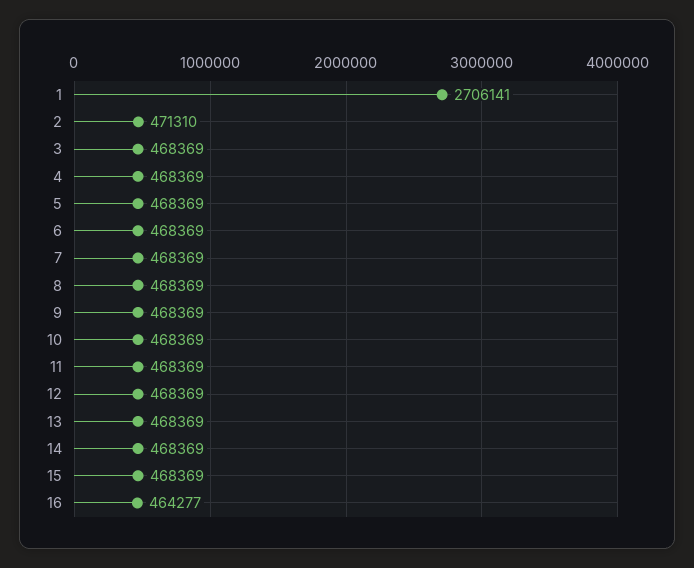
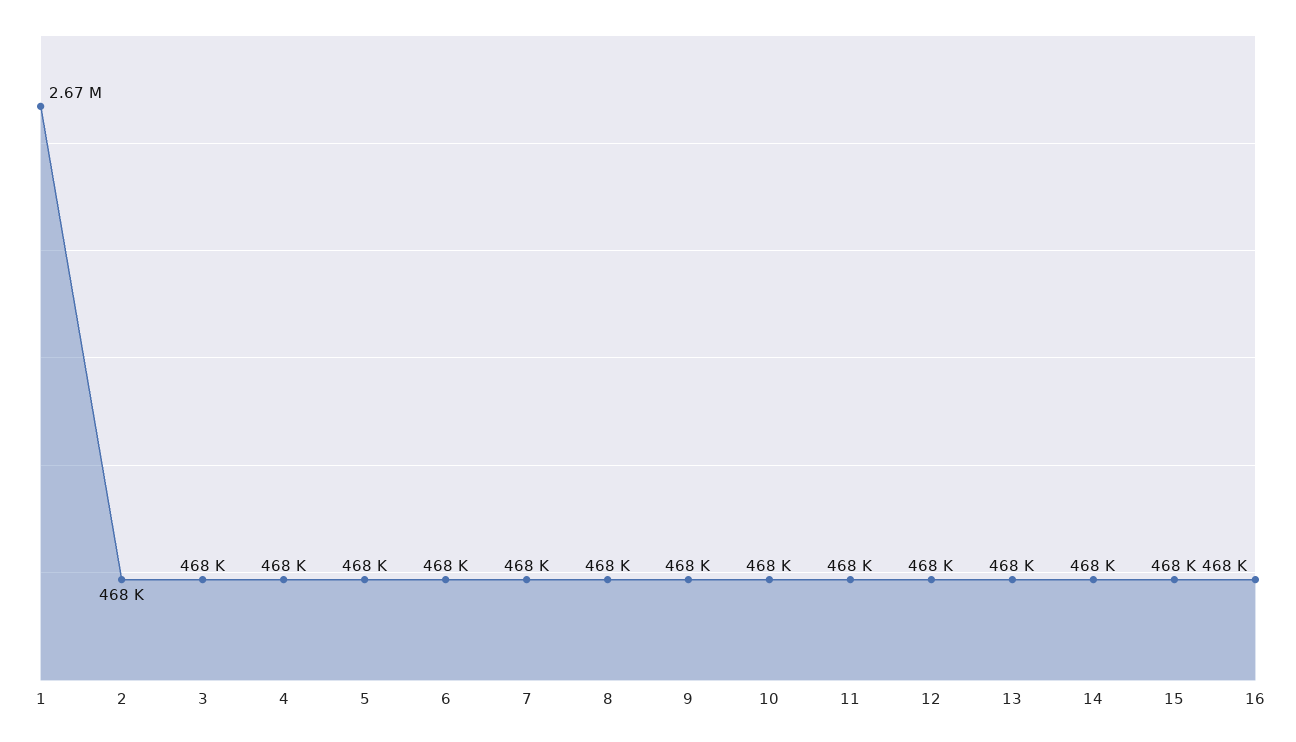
1: 2706141 -> 2670000
2: 471310 -> 468000
16: 464277 -> 468000

